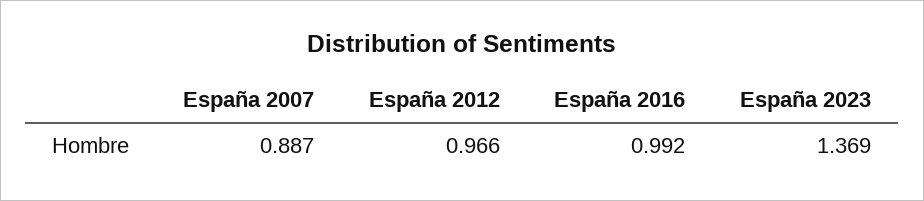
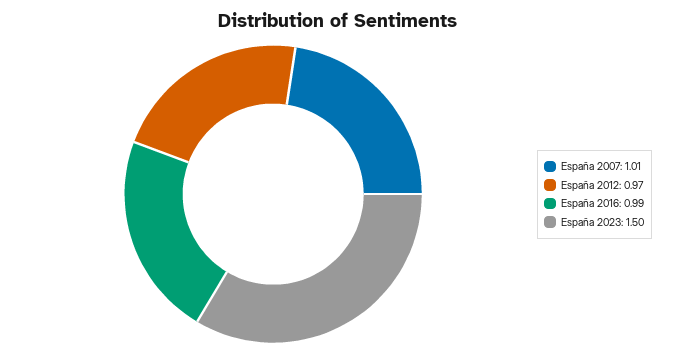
España 2007: 0.887 -> 1.01
España 2023: 1.369 -> 1.5

